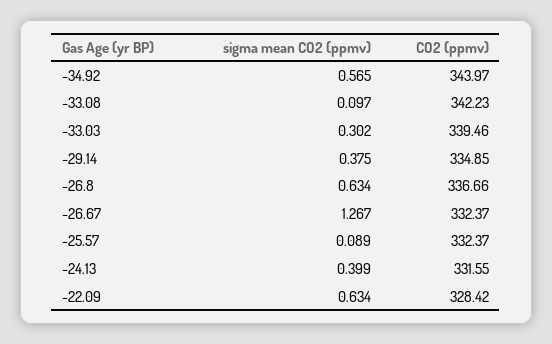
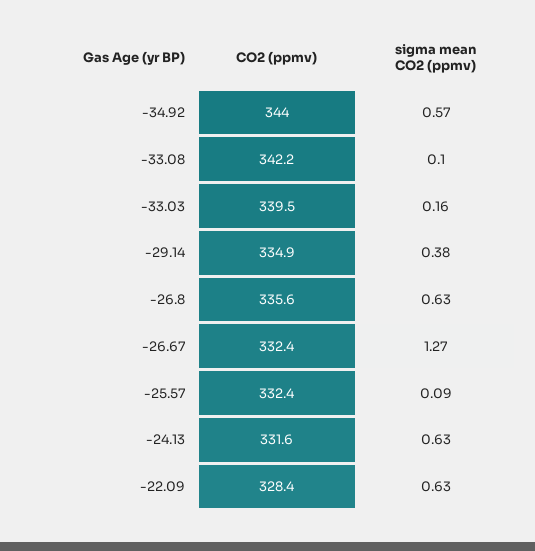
sigma mean CO2 (ppmv), -33.03: 0.302 -> 0.16
CO2 (ppmv), -26.8: 336.66 -> 335.6
sigma mean CO2 (ppmv), -24.13: 0.399 -> 0.63

